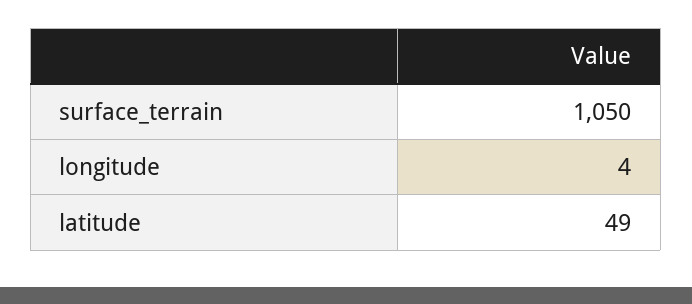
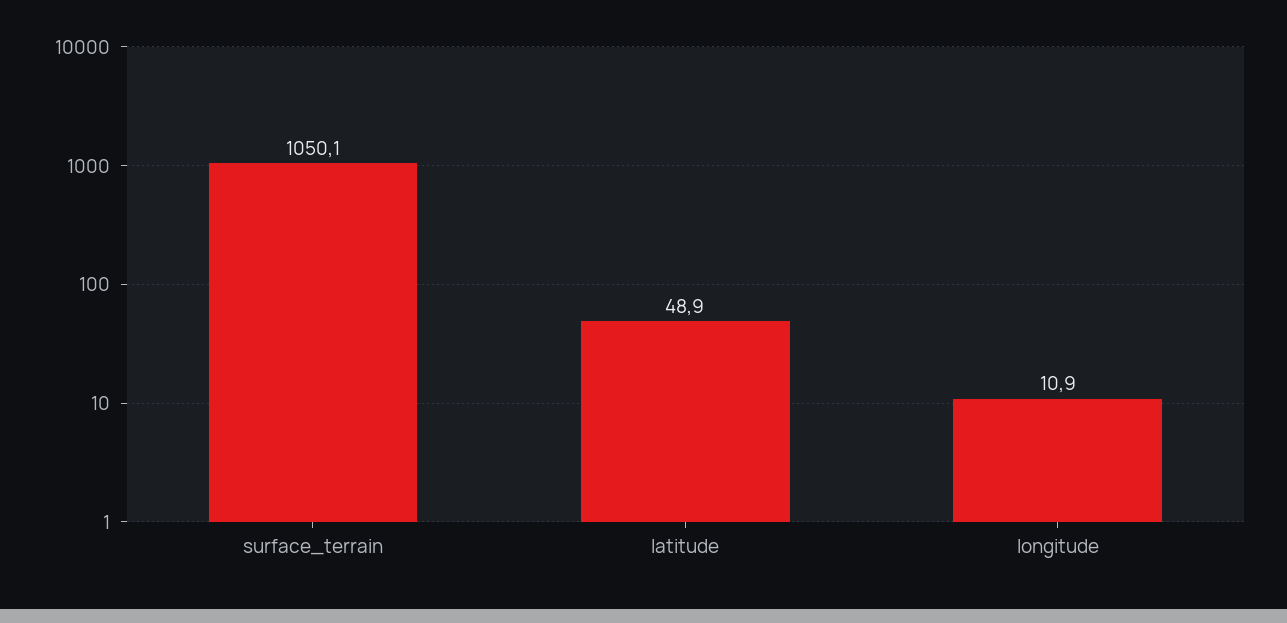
longitude: 4 -> 10.9

